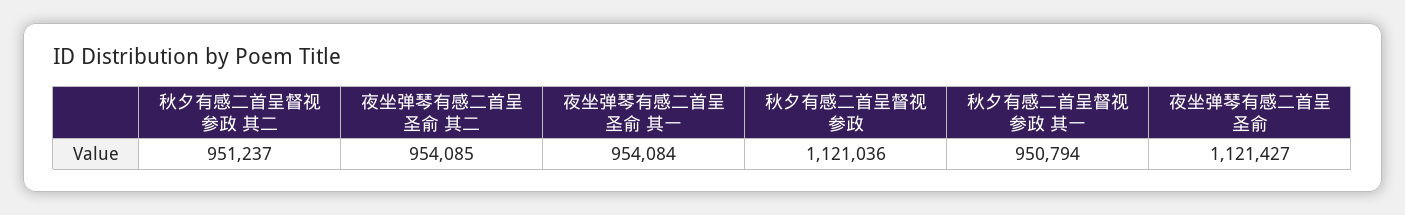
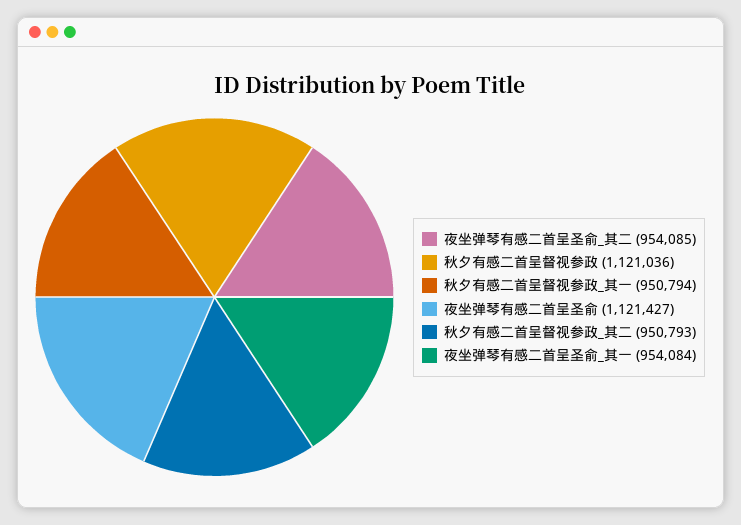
秋夕有感二首呈督视参政 其二: 951237 -> 950793

